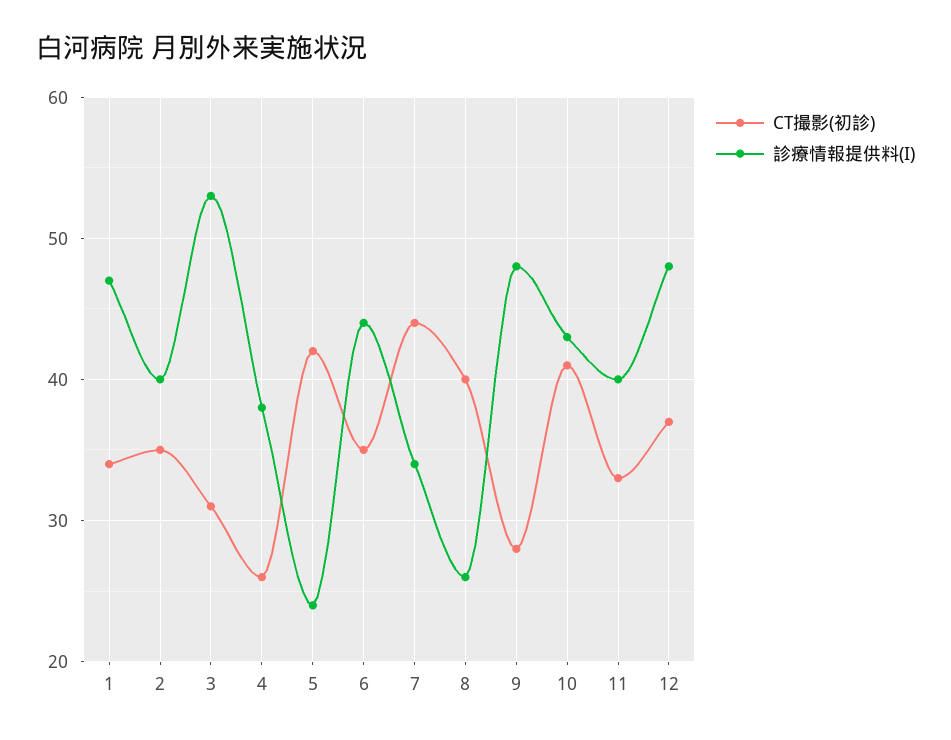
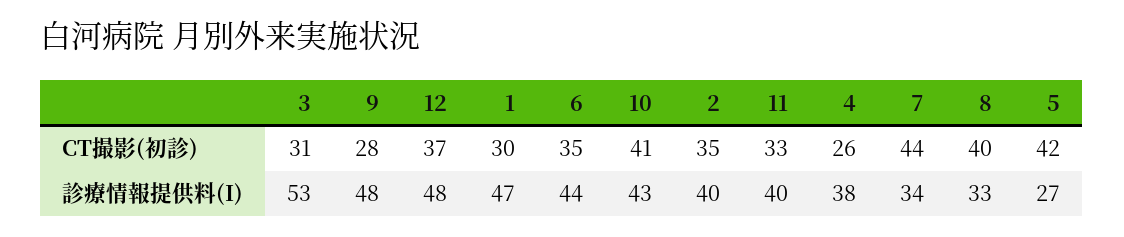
CT撮影(初診), 1: 34 -> 30
診療情報提供料(I), 5: 24 -> 27
診療情報提供料(I), 8: 26 -> 33

